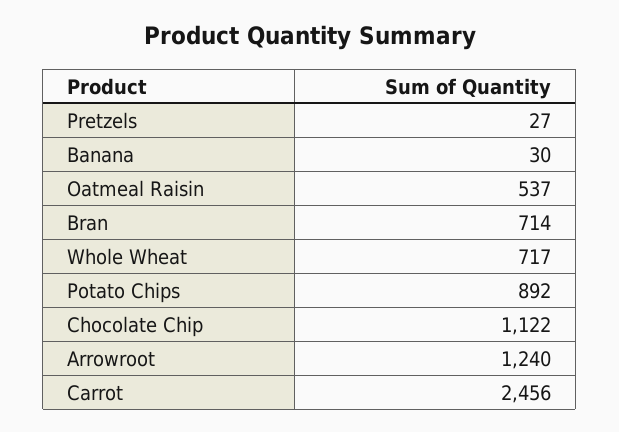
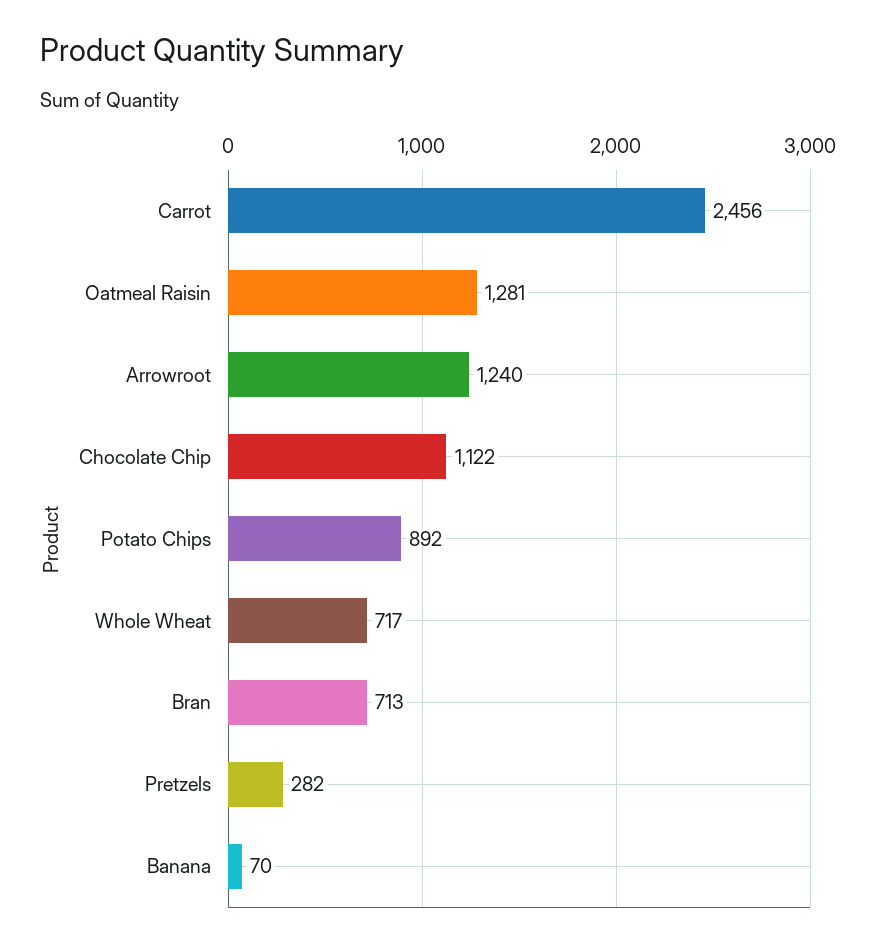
Pretzels: 27 -> 282
Banana: 30 -> 70
Oatmeal Raisin: 537 -> 1281
Bran: 714 -> 713

